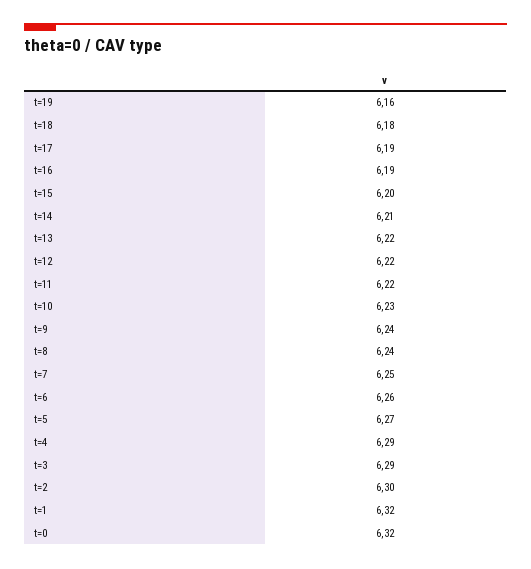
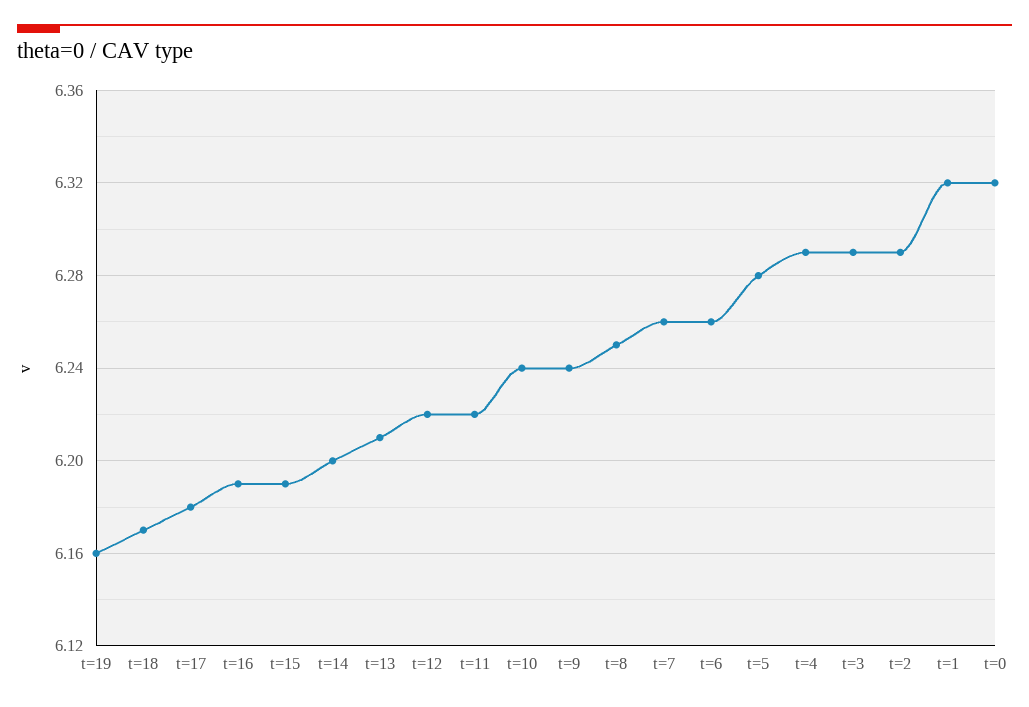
t=18: 6.18 -> 6.17
t=17: 6.19 -> 6.18
t=15: 6.2 -> 6.19
t=14: 6.21 -> 6.2
t=13: 6.22 -> 6.21
t=10: 6.23 -> 6.24
t=8: 6.24 -> 6.25
t=7: 6.25 -> 6.26
t=5: 6.27 -> 6.28
t=2: 6.3 -> 6.29

